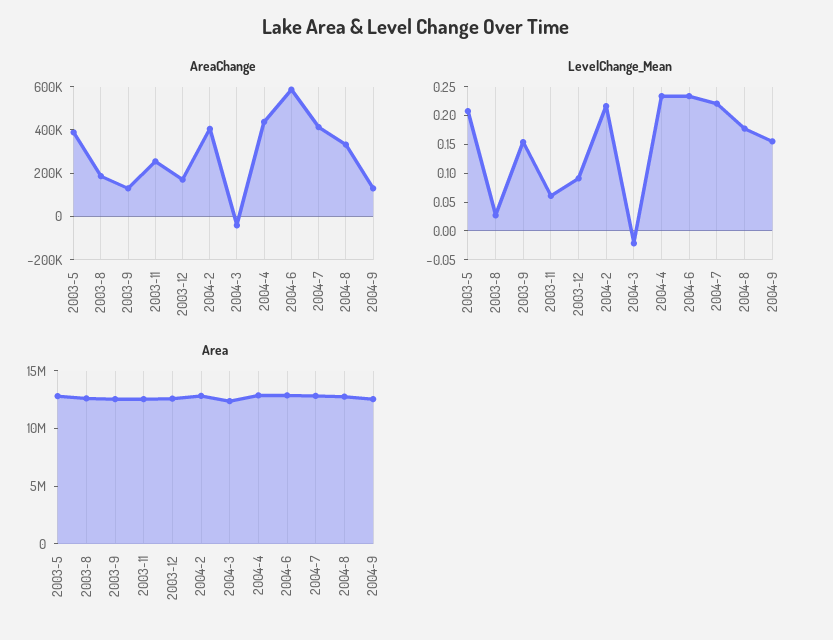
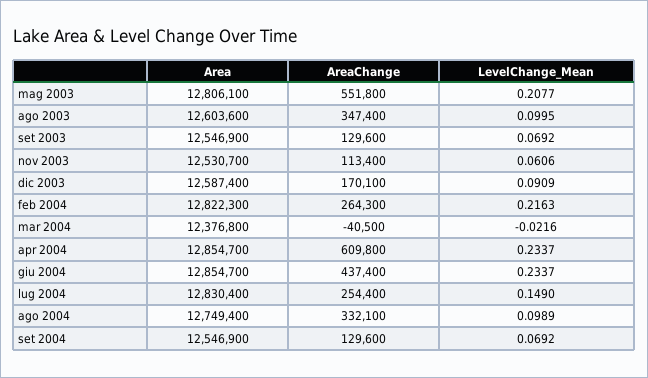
AreaChange, 2003-5: 400000 -> 551800
AreaChange, 2003-8: 200000 -> 347400
AreaChange, 2003-11: 250000 -> 113400
AreaChange, 2004-2: 400000 -> 264300
AreaChange, 2004-4: 450000 -> 609800
AreaChange, 2004-6: 600000 -> 437400
AreaChange, 2004-7: 400000 -> 254400
LevelChange_Mean, 2003-8: 0.025 -> 0.0995
LevelChange_Mean, 2003-9: 0.15 -> 0.0692
LevelChange_Mean, 2004-7: 0.225 -> 0.149
LevelChange_Mean, 2004-8: 0.175 -> 0.0989
LevelChange_Mean, 2004-9: 0.15 -> 0.0692

